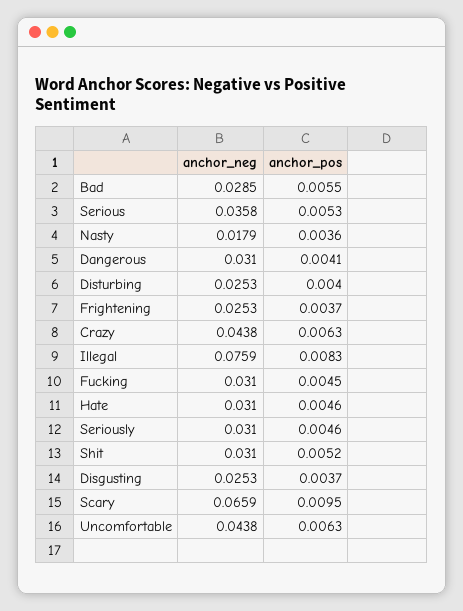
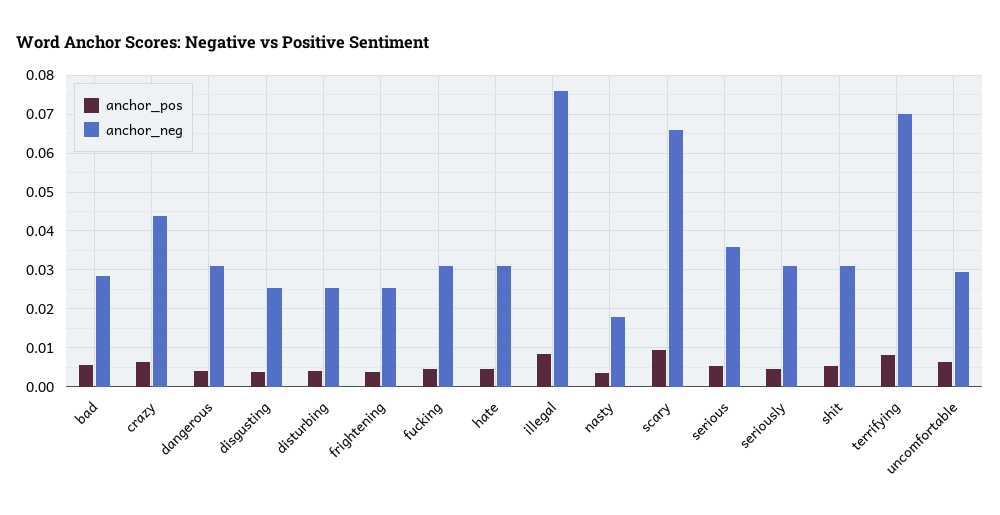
anchor_neg, Uncomfortable: 0.0438 -> 0.03
anchor_pos, terrifying: none -> 0.008
anchor_neg, terrifying: none -> 0.07

